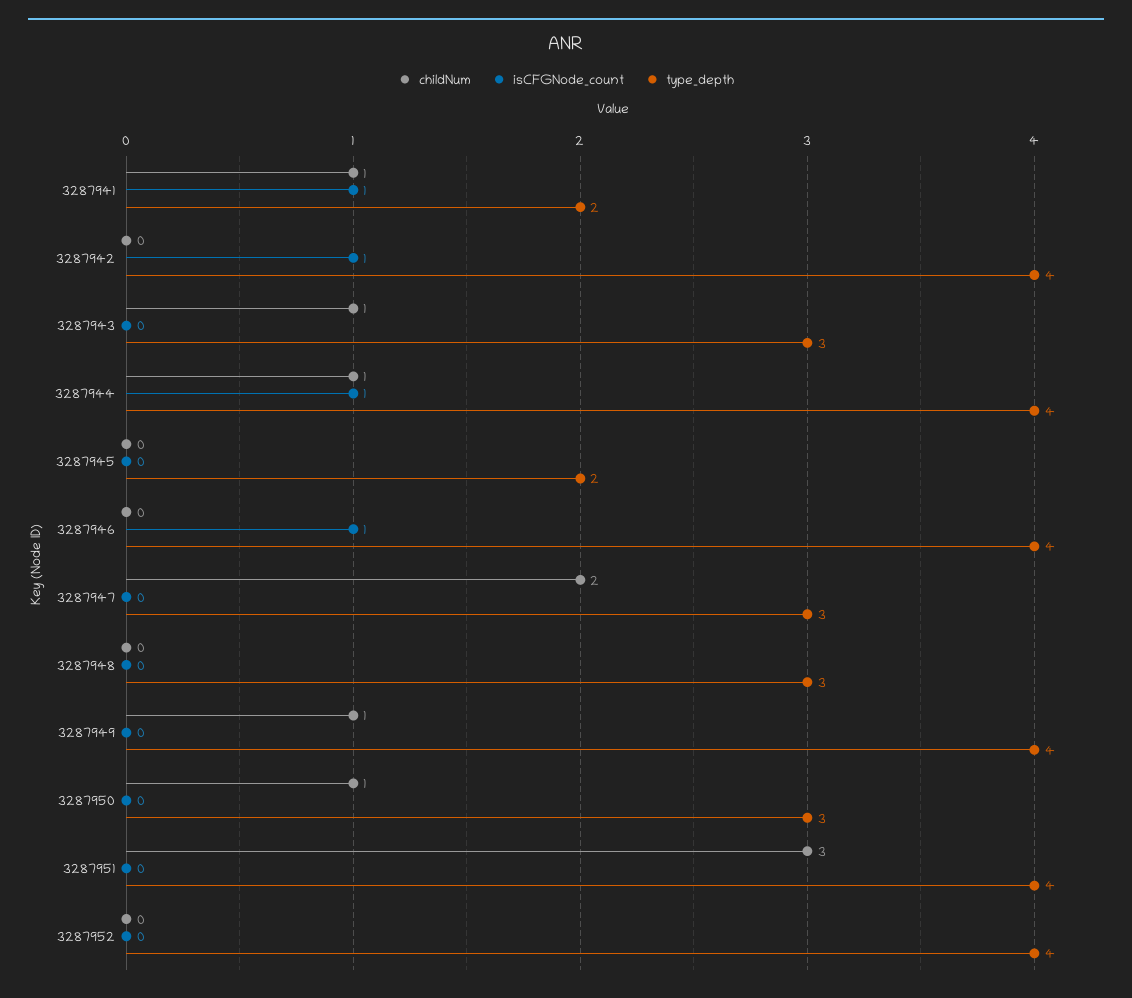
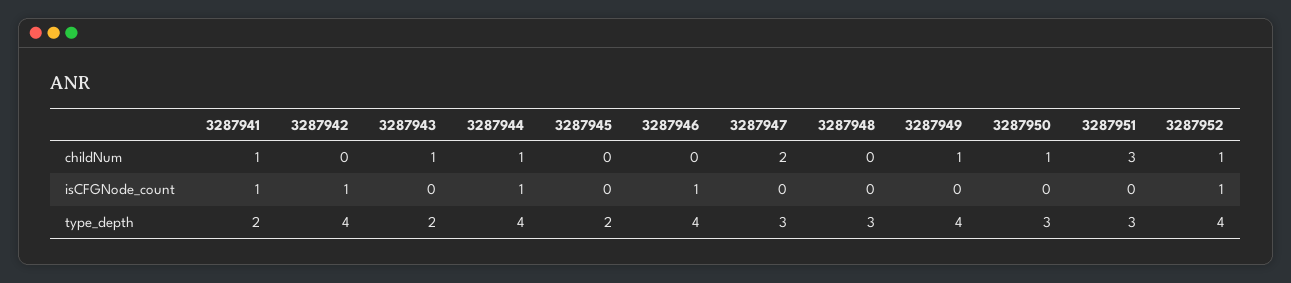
type_depth, 3287943: 3 -> 2
type_depth, 3287951: 4 -> 3
childNum, 3287952: 0 -> 1
isCFGNode_count, 3287952: 0 -> 1

